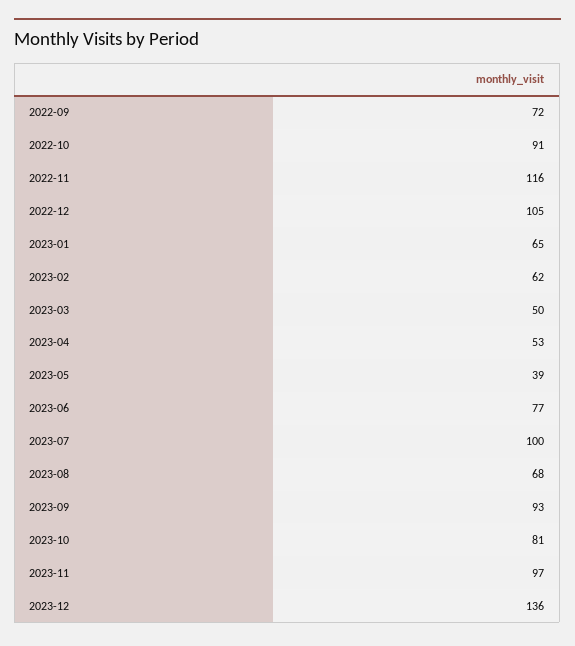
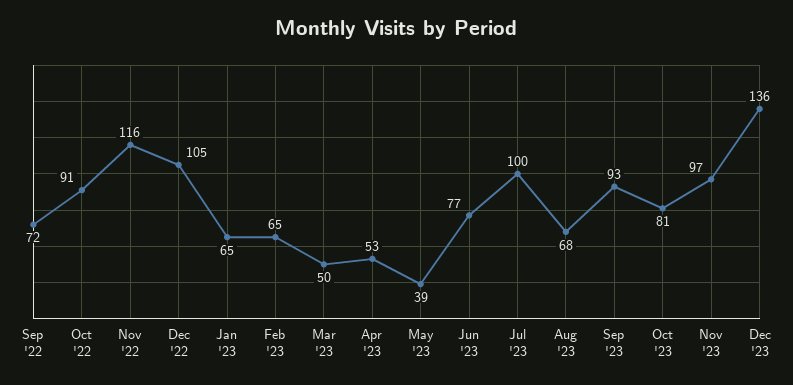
2023-02: 62 -> 65

